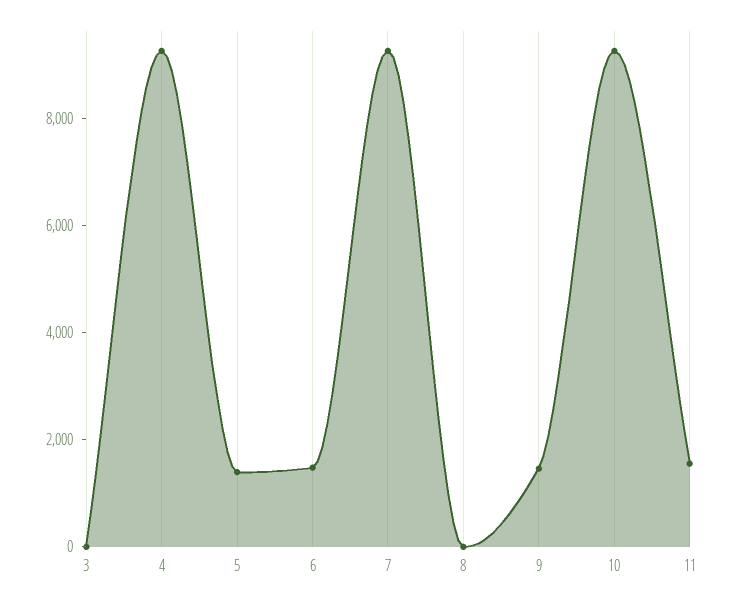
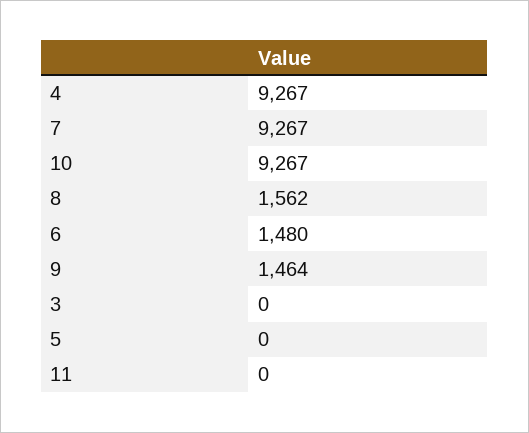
5: 1500 -> 0
8: 0 -> 1562
11: 1500 -> 0

